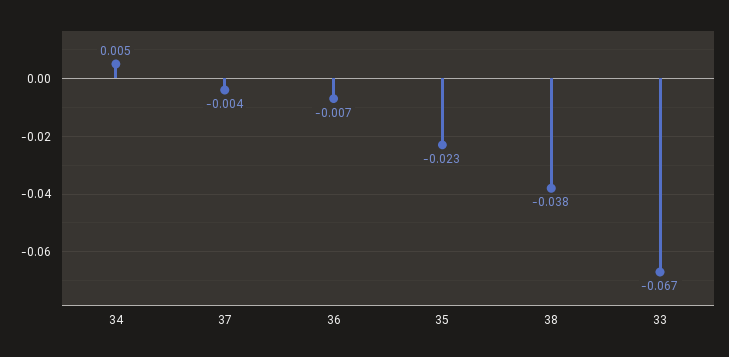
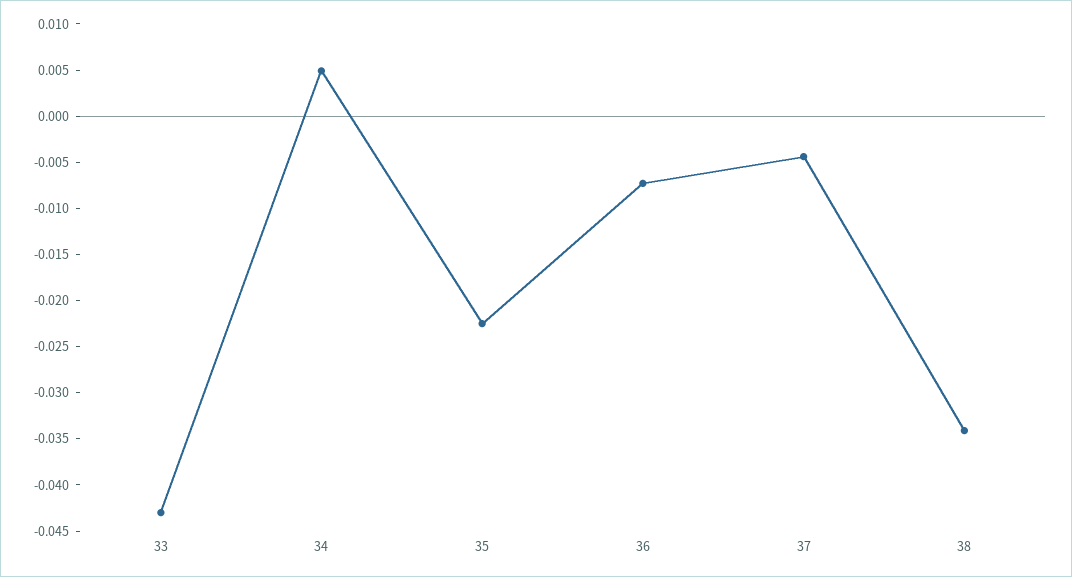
38: -0.038 -> -0.034
33: -0.067 -> -0.043

